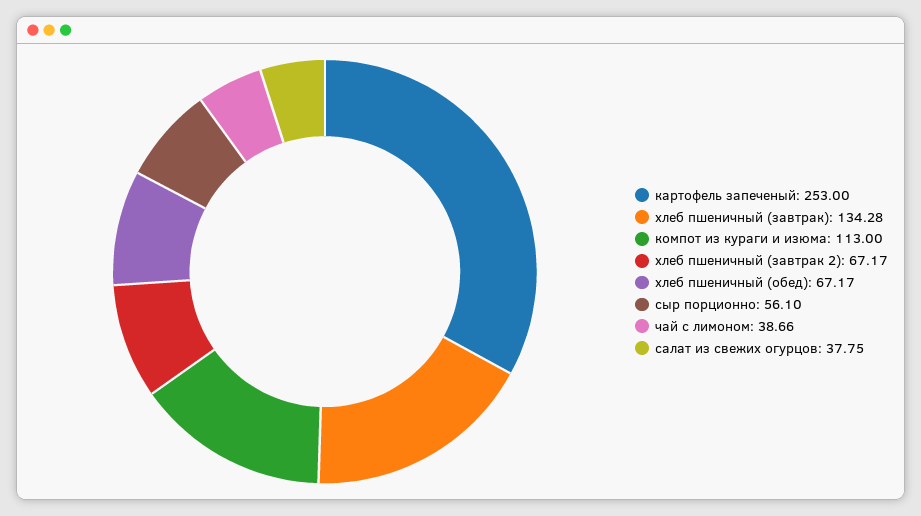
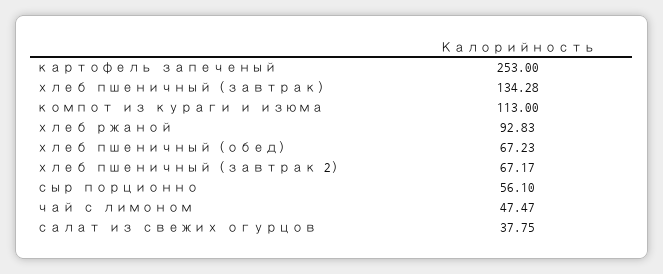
хлеб пшеничный (обед): 67.17 -> 67.23
чай с лимоном: 38.66 -> 47.47
хлеб ржаной: none -> 92.83

